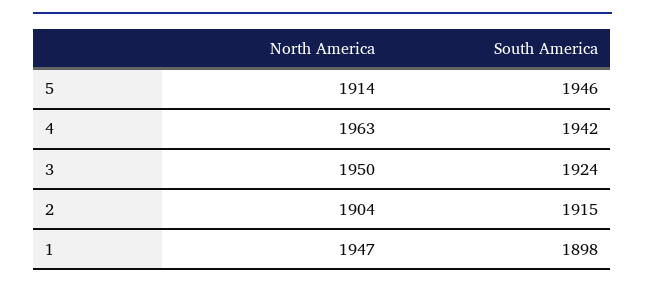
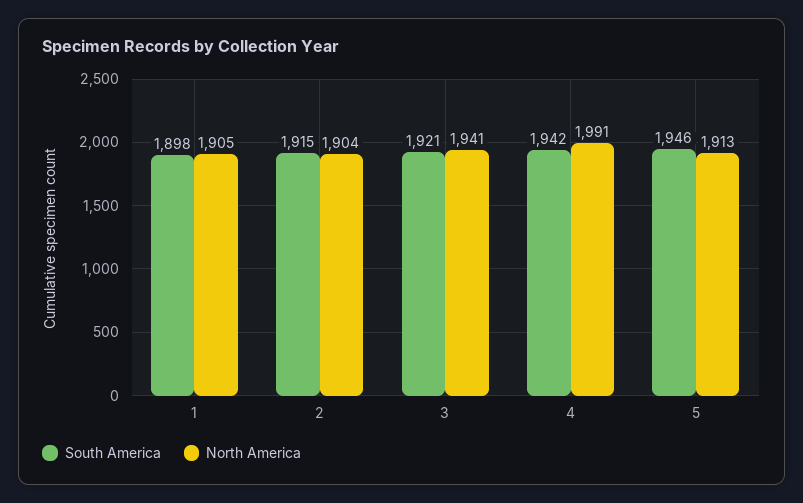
North America, 5: 1914 -> 1913
North America, 4: 1963 -> 1991
North America, 3: 1950 -> 1941
South America, 3: 1924 -> 1921
North America, 1: 1947 -> 1905

